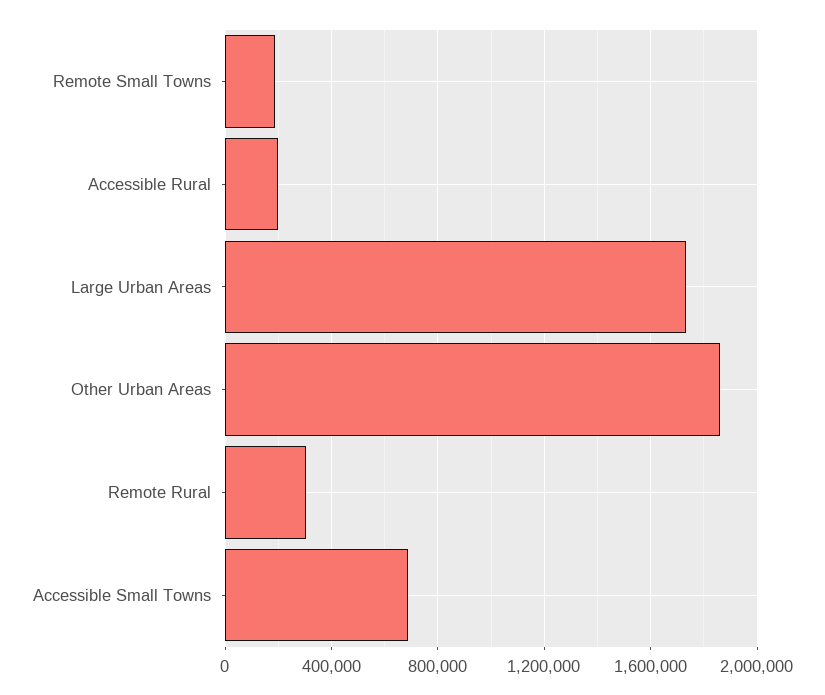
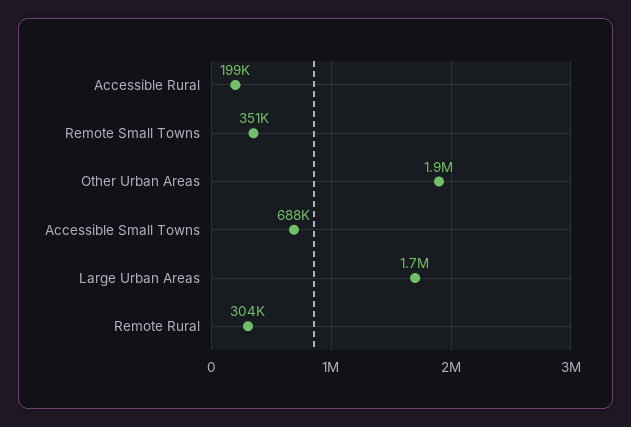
Remote Small Towns: 200000 -> 351000

